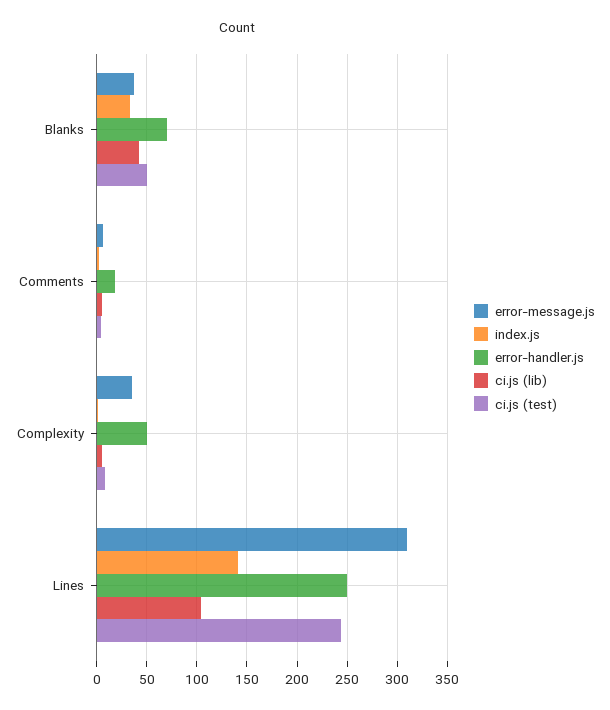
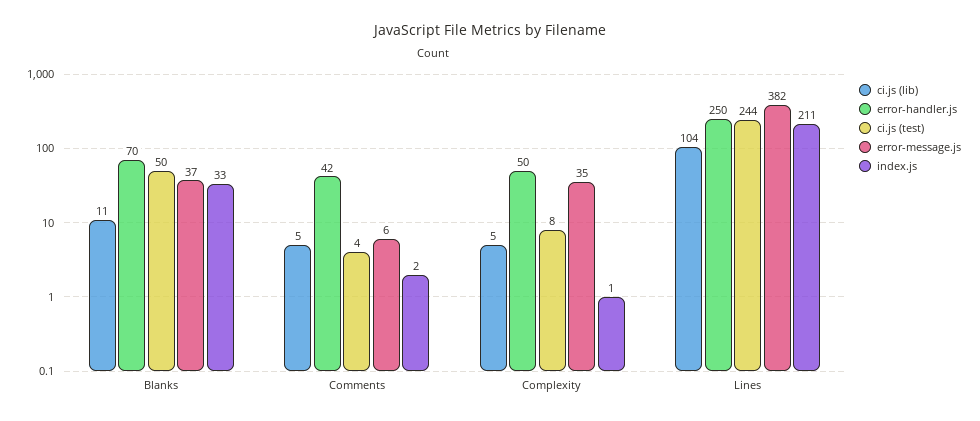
ci.js (lib), Blanks: 40 -> 11
error-handler.js, Comments: 20 -> 42
error-message.js, Lines: 310 -> 382
index.js, Lines: 140 -> 211

